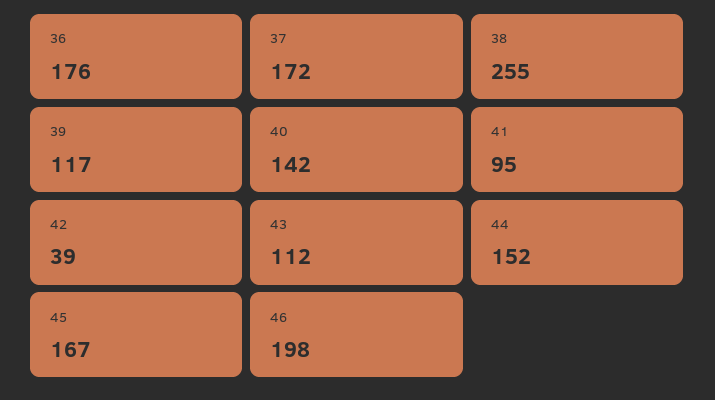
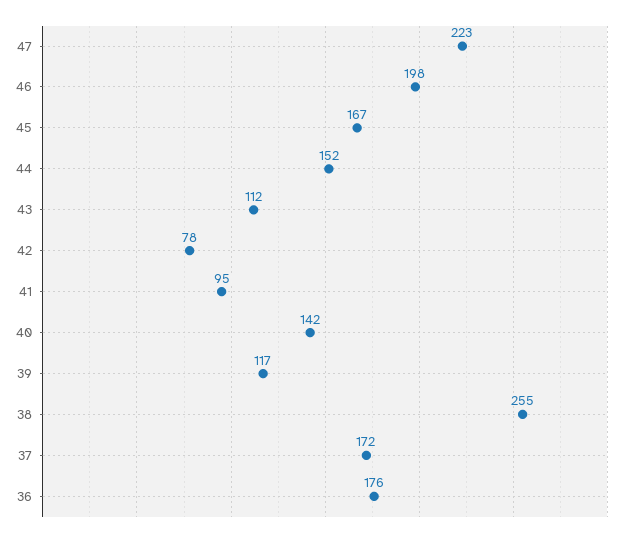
42: 39 -> 78
47: none -> 223

